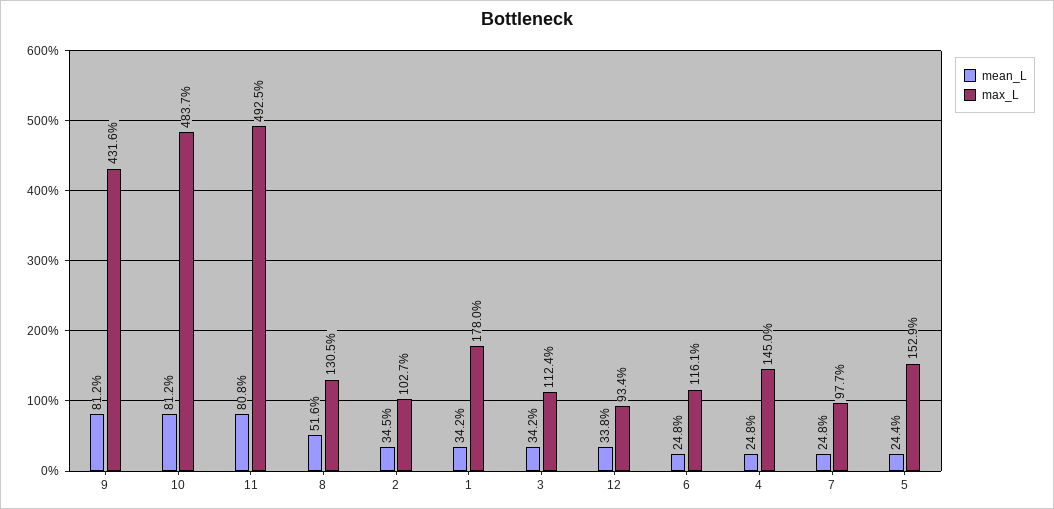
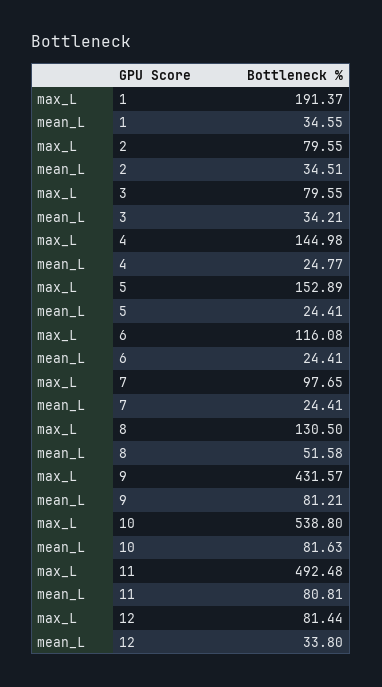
mean_L, 10: 81.2 -> 81.63
max_L, 10: 483.7 -> 538.8
max_L, 2: 102.7 -> 79.55
mean_L, 1: 34.2 -> 34.55
max_L, 1: 178 -> 191.37
max_L, 3: 112.4 -> 79.55
max_L, 12: 93.4 -> 81.44
mean_L, 6: 24.8 -> 24.41
mean_L, 7: 24.8 -> 24.41

